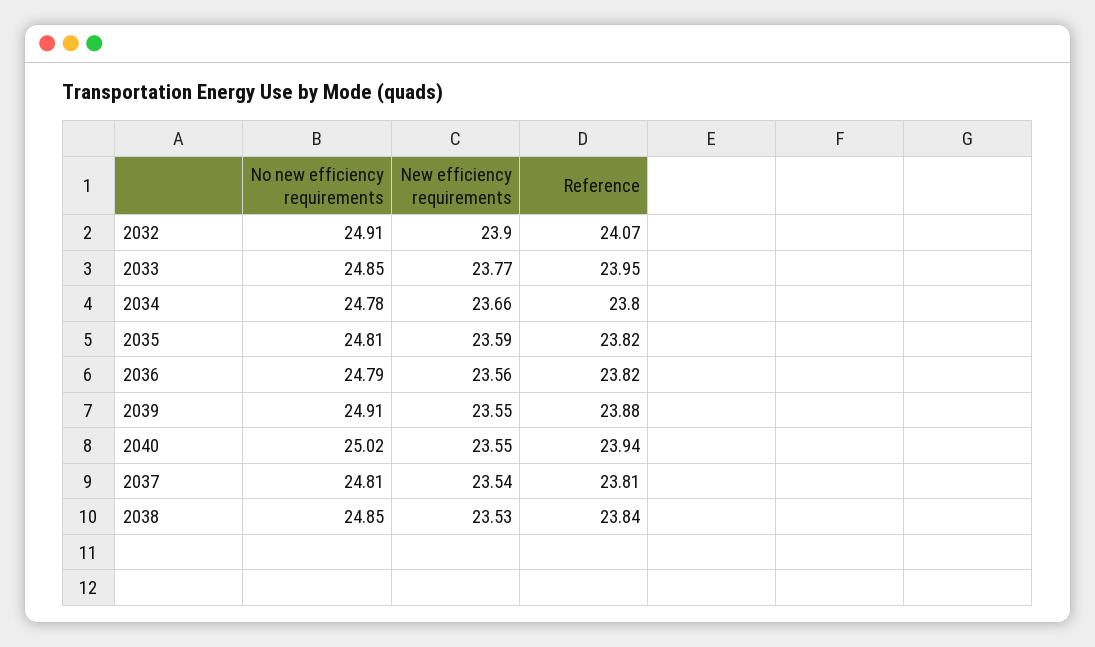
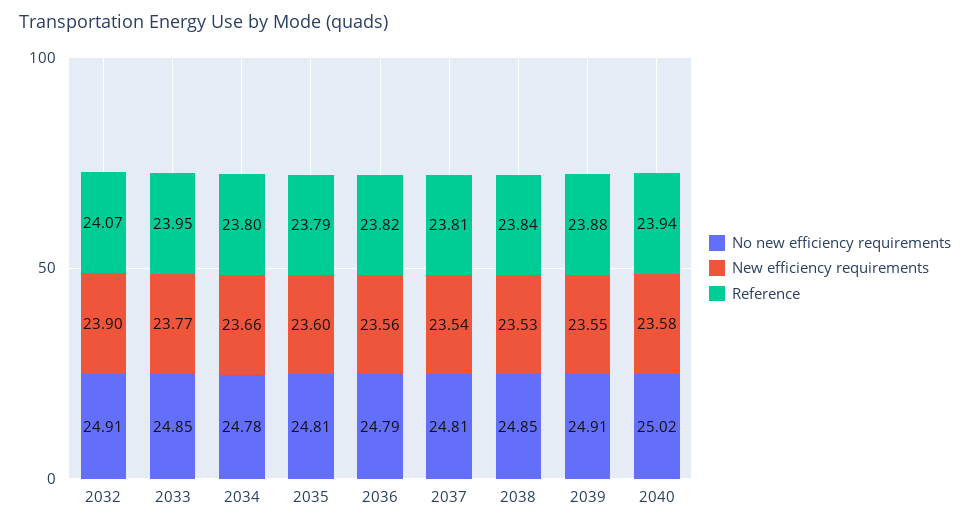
New efficiency requirements, 2035: 23.59 -> 23.6
Reference, 2035: 23.82 -> 23.79
New efficiency requirements, 2040: 23.55 -> 23.58

